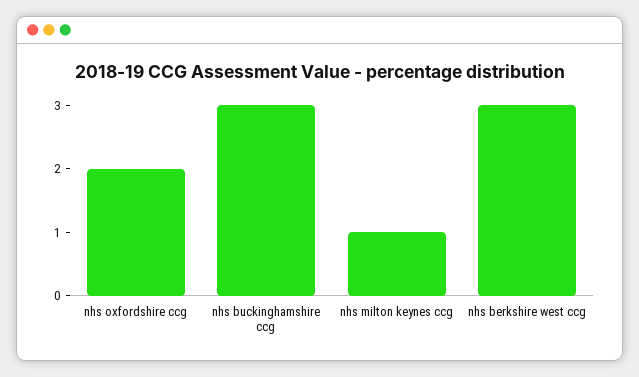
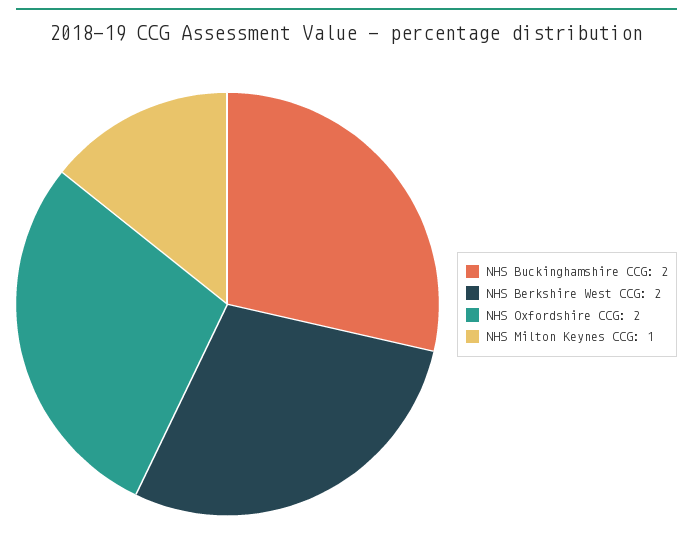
nhs buckinghamshire ccg: 3 -> 2
nhs berkshire west ccg: 3 -> 2

